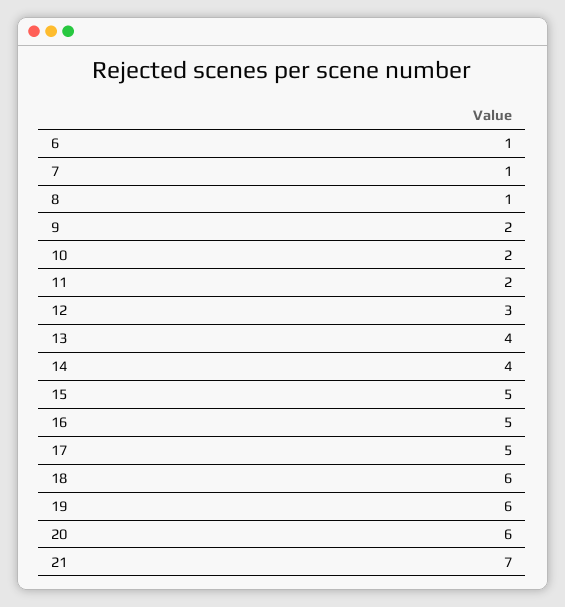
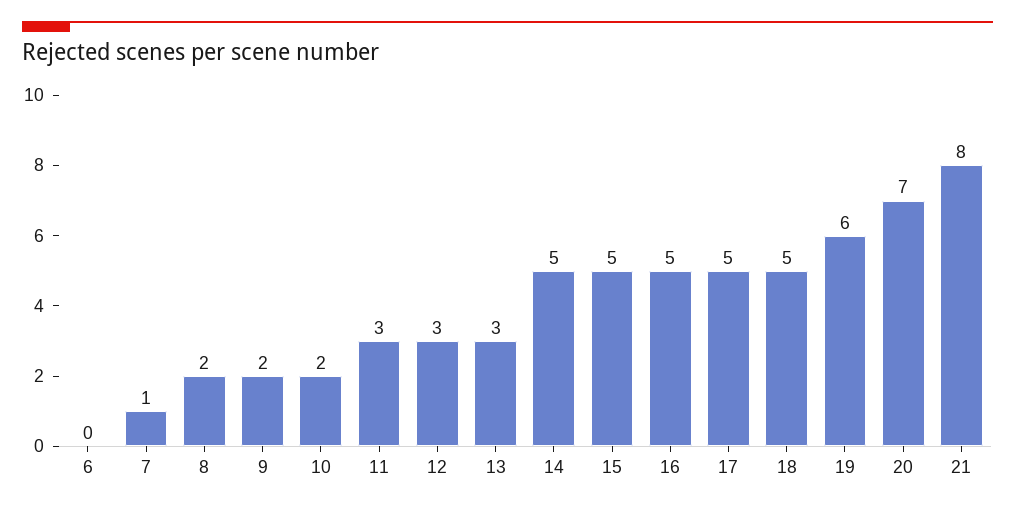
6: 1 -> 0
8: 1 -> 2
11: 2 -> 3
13: 4 -> 3
14: 4 -> 5
18: 6 -> 5
20: 6 -> 7
21: 7 -> 8

